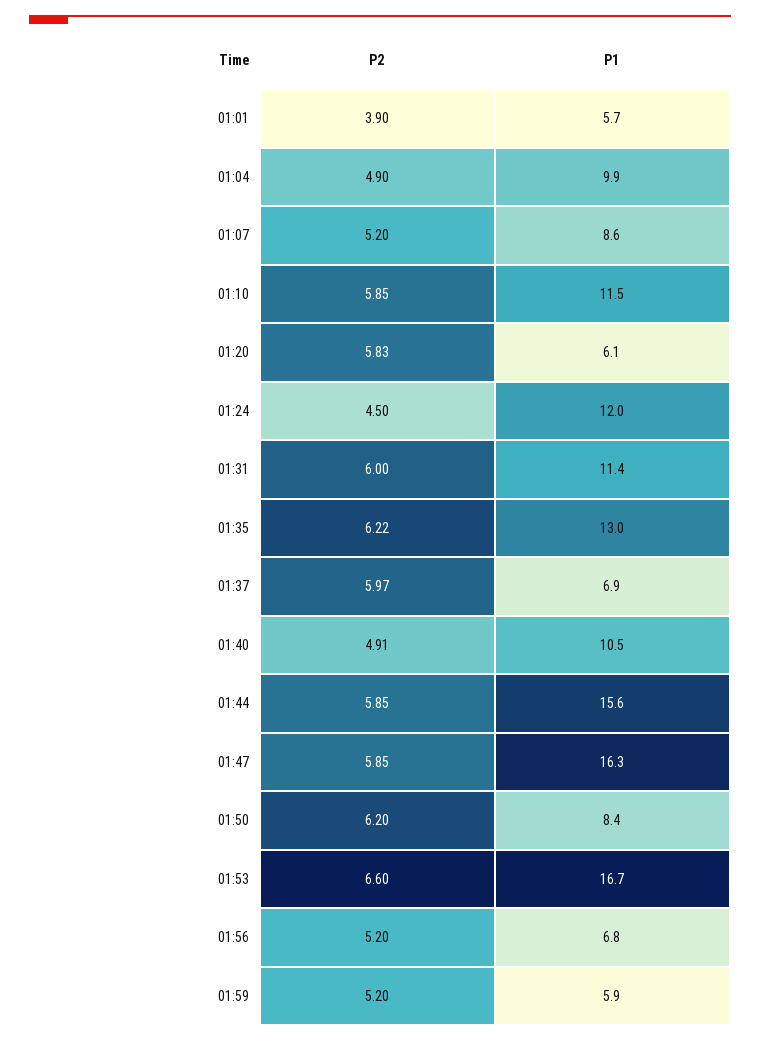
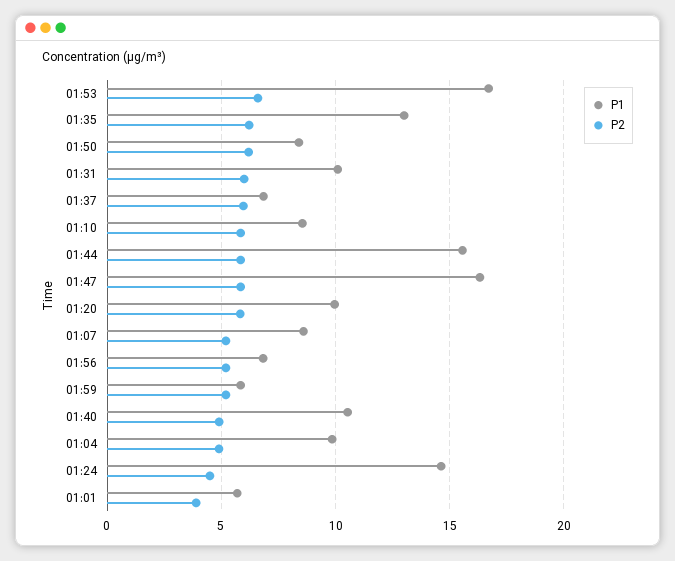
P1, 01:10: 11.5 -> 8.5
P1, 01:20: 6.1 -> 10
P1, 01:24: 12 -> 14.5
P1, 01:31: 11.4 -> 10

